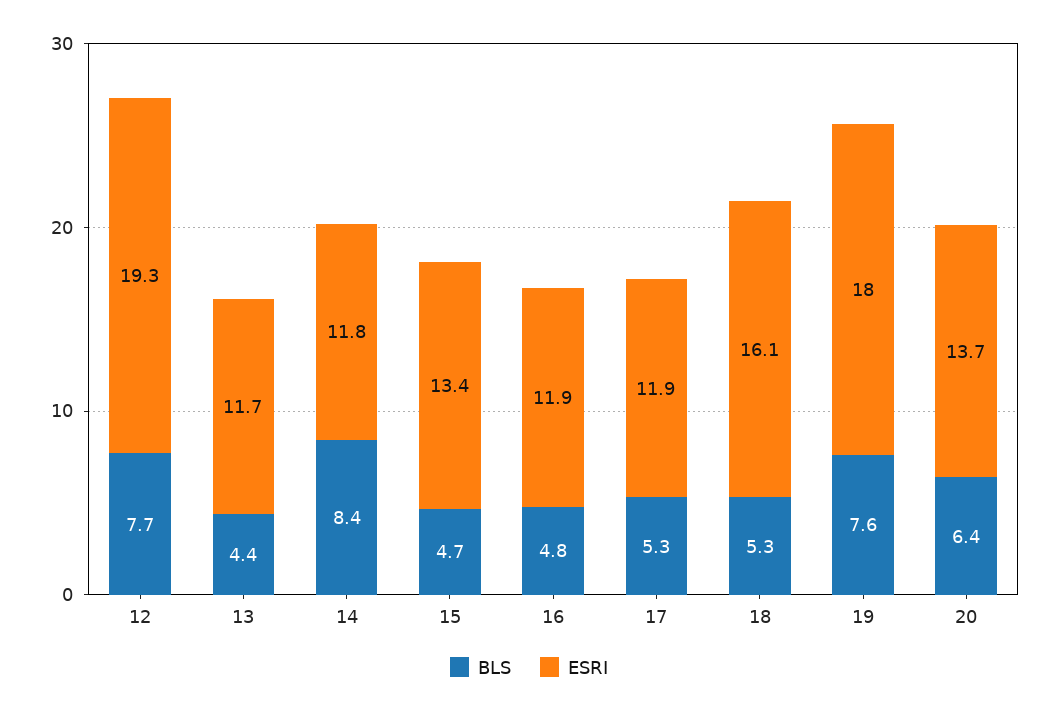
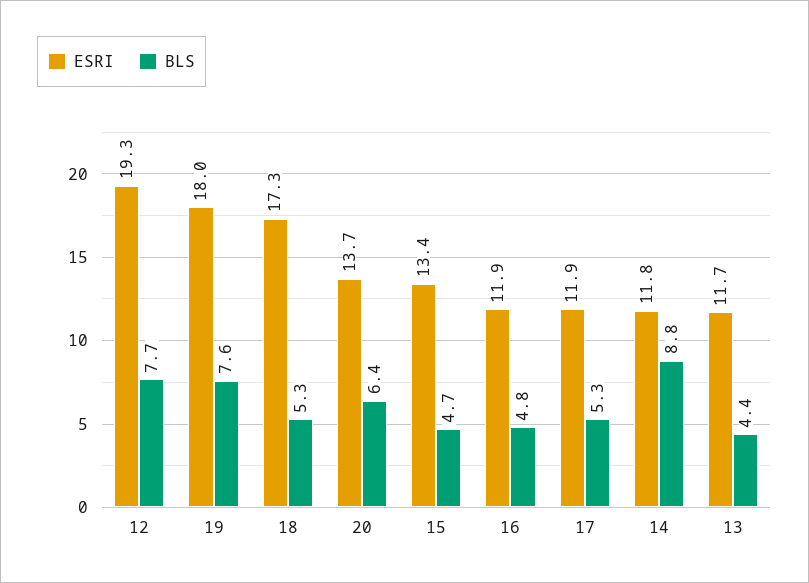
BLS, 14: 8.4 -> 8.8
ESRI, 18: 16.1 -> 17.3

